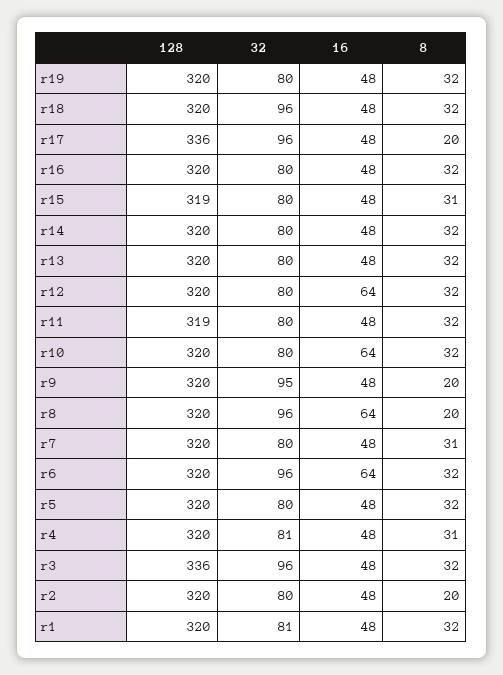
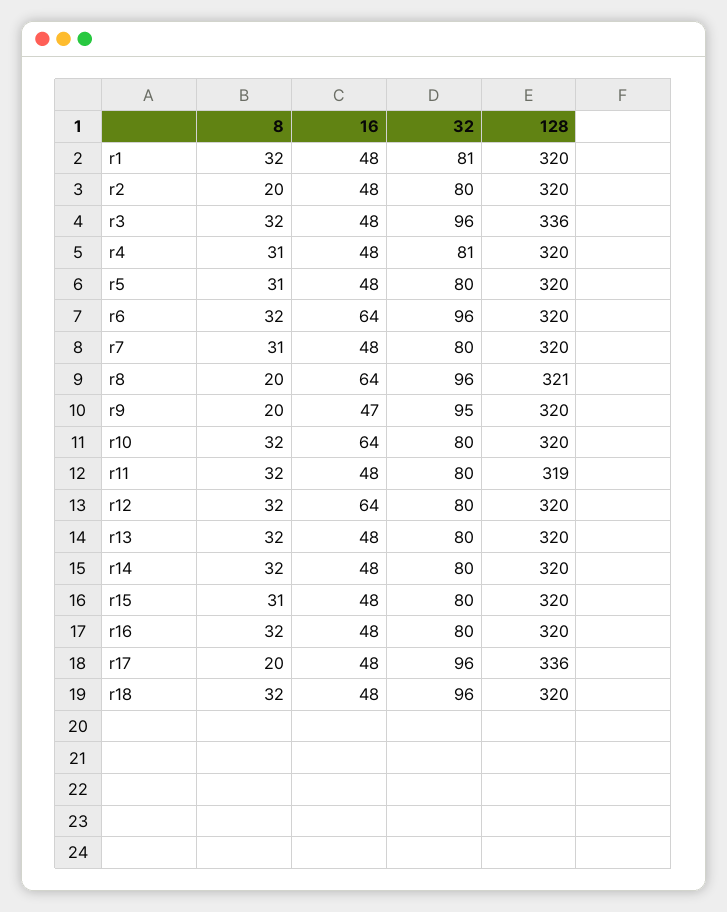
128, r19: 320 -> none
32, r19: 80 -> none
16, r19: 48 -> none
8, r19: 32 -> none
128, r15: 319 -> 320
16, r9: 48 -> 47
128, r8: 320 -> 321
8, r5: 32 -> 31

